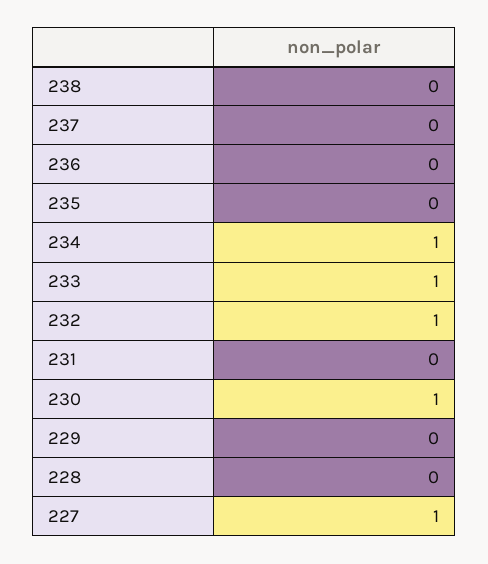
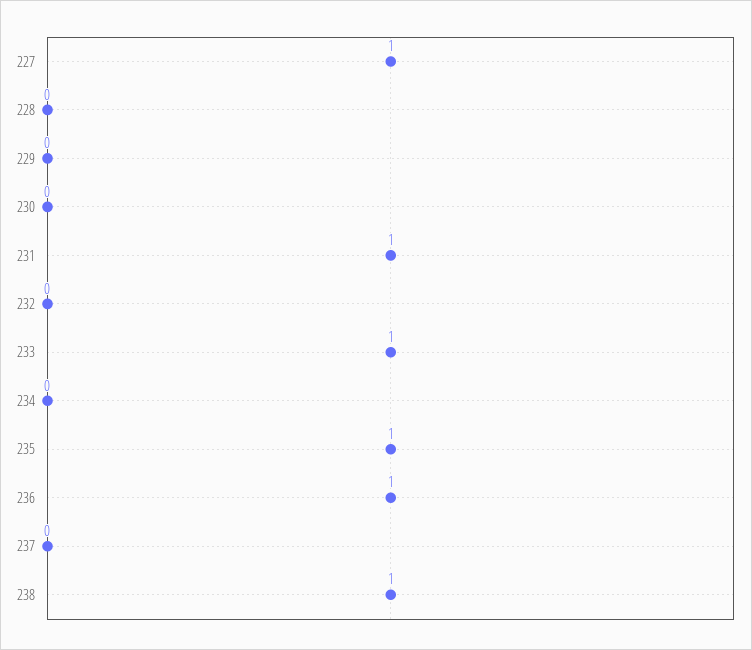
238: 0 -> 1
236: 0 -> 1
235: 0 -> 1
234: 1 -> 0
232: 1 -> 0
231: 0 -> 1
230: 1 -> 0

